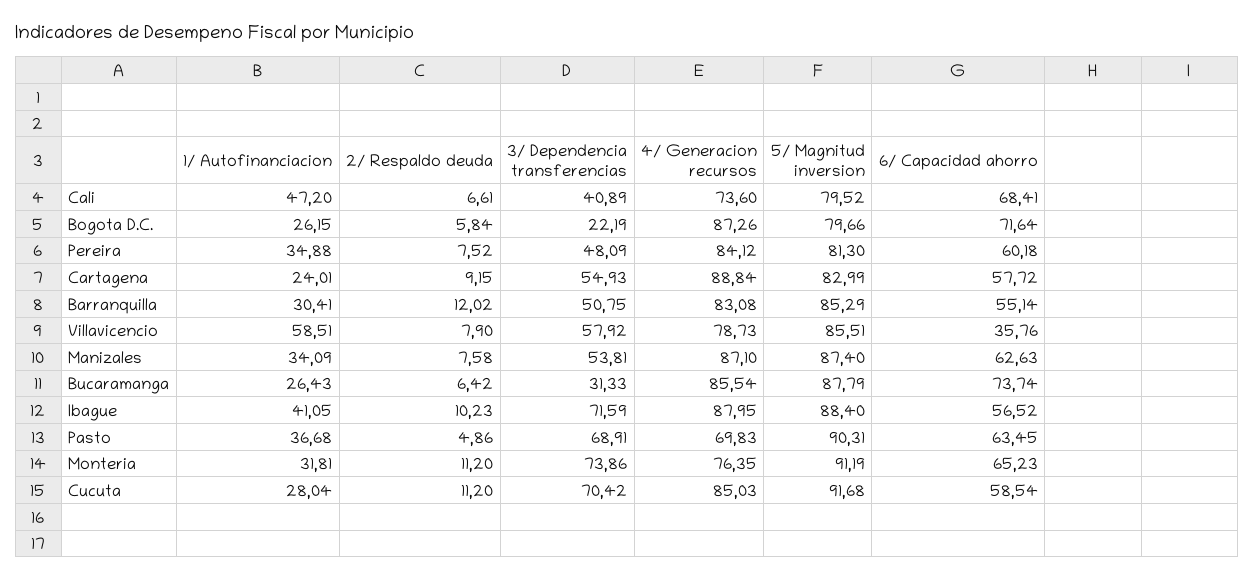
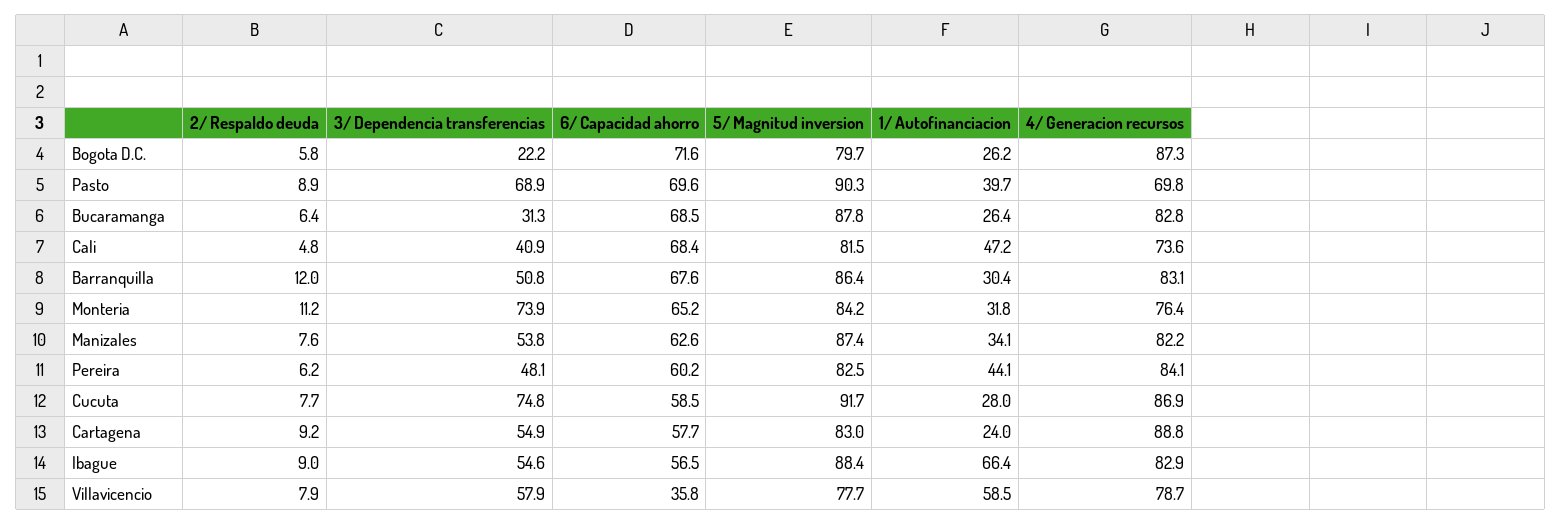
2/ Respaldo deuda, Cali: 6.61 -> 4.8
5/ Magnitud inversion, Cali: 79.52 -> 81.5
1/ Autofinanciacion, Pereira: 34.88 -> 44.1
2/ Respaldo deuda, Pereira: 7.52 -> 6.2
5/ Magnitud inversion, Pereira: 81.3 -> 82.5
5/ Magnitud inversion, Barranquilla: 85.29 -> 86.4
6/ Capacidad ahorro, Barranquilla: 55.14 -> 67.6
5/ Magnitud inversion, Villavicencio: 85.51 -> 77.7
4/ Generacion recursos, Manizales: 87.1 -> 82.2
4/ Generacion recursos, Bucaramanga: 85.54 -> 82.8
6/ Capacidad ahorro, Bucaramanga: 73.74 -> 68.5
1/ Autofinanciacion, Ibague: 41.05 -> 66.4
2/ Respaldo deuda, Ibague: 10.23 -> 9
3/ Dependencia transferencias, Ibague: 71.59 -> 54.6
4/ Generacion recursos, Ibague: 87.95 -> 82.9
1/ Autofinanciacion, Pasto: 36.68 -> 39.7
2/ Respaldo deuda, Pasto: 4.86 -> 8.9
6/ Capacidad ahorro, Pasto: 63.45 -> 69.6
5/ Magnitud inversion, Monteria: 91.19 -> 84.2
2/ Respaldo deuda, Cucuta: 11.2 -> 7.7
3/ Dependencia transferencias, Cucuta: 70.42 -> 74.8
4/ Generacion recursos, Cucuta: 85.03 -> 86.9

